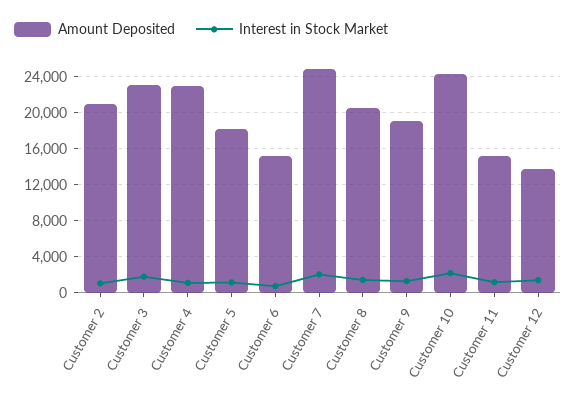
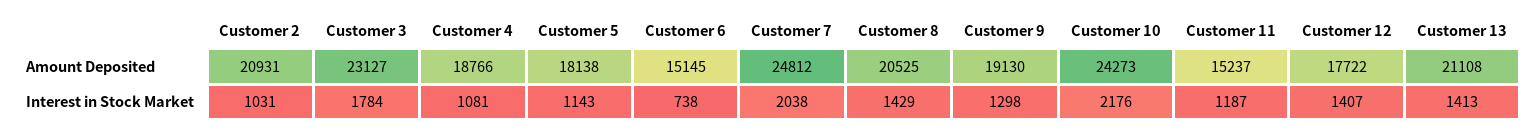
Amount Deposited, Customer 4: 23000 -> 18766
Amount Deposited, Customer 12: 14000 -> 17722
Amount Deposited, Customer 13: none -> 21108
Interest in Stock Market, Customer 13: none -> 1413

